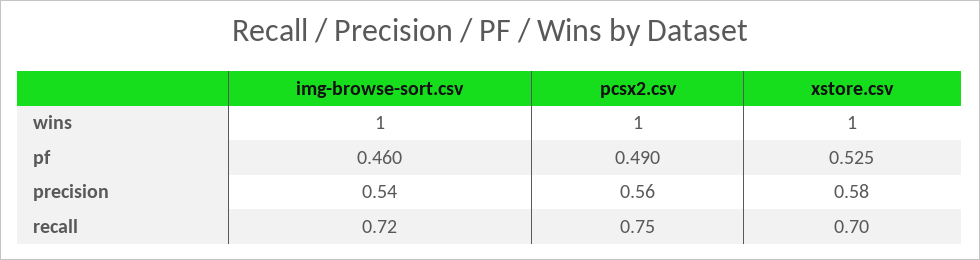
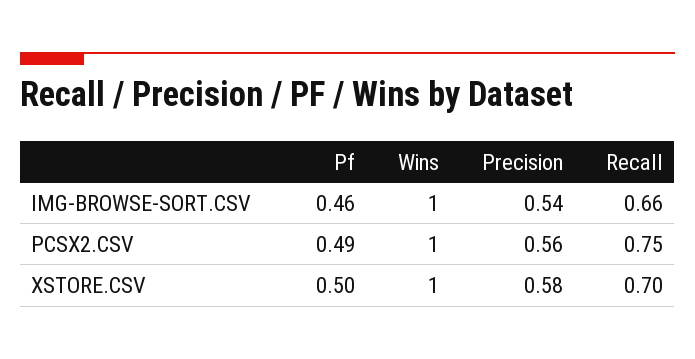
xstore.csv, pf: 0.525 -> 0.5
img-browse-sort.csv, recall: 0.72 -> 0.66

